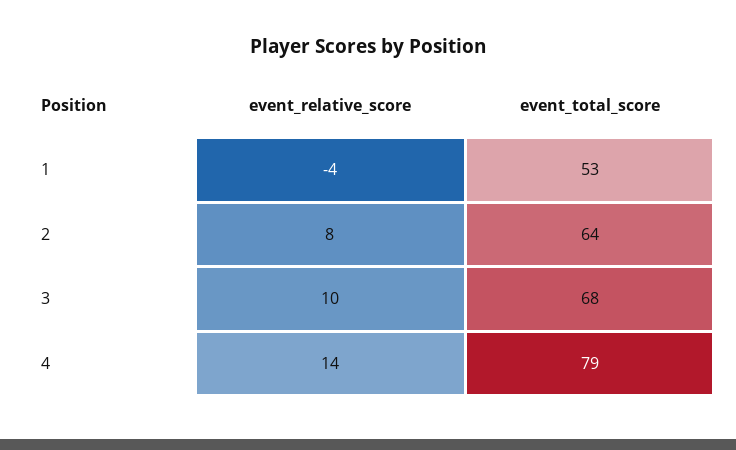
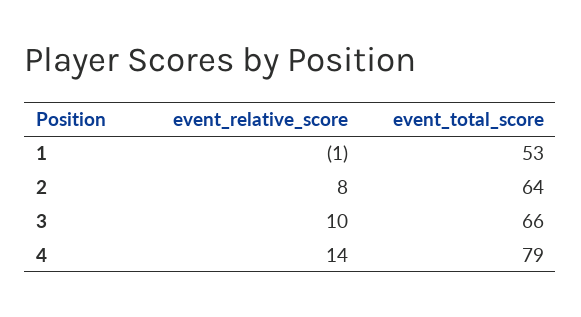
event_relative_score, 1: -4 -> -1
event_total_score, 3: 68 -> 66

